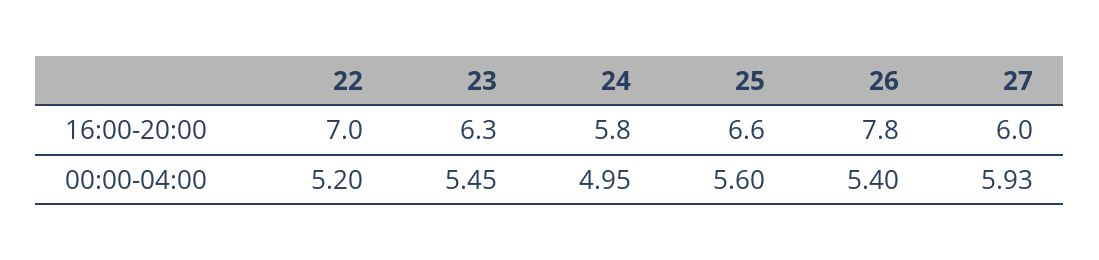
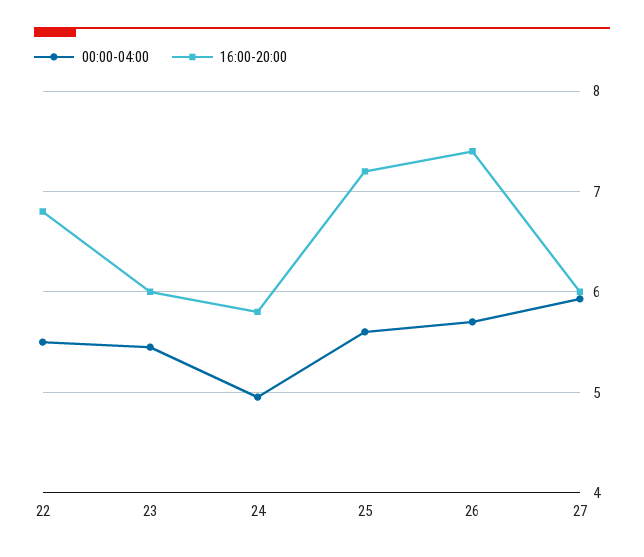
16:00-20:00, 22: 7 -> 6.8
16:00-20:00, 23: 6.3 -> 6
16:00-20:00, 25: 6.6 -> 7.2
16:00-20:00, 26: 7.8 -> 7.4
00:00-04:00, 22: 5.2 -> 5.5
00:00-04:00, 26: 5.4 -> 5.7

